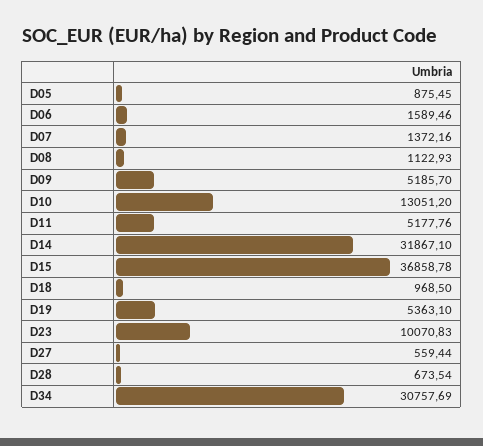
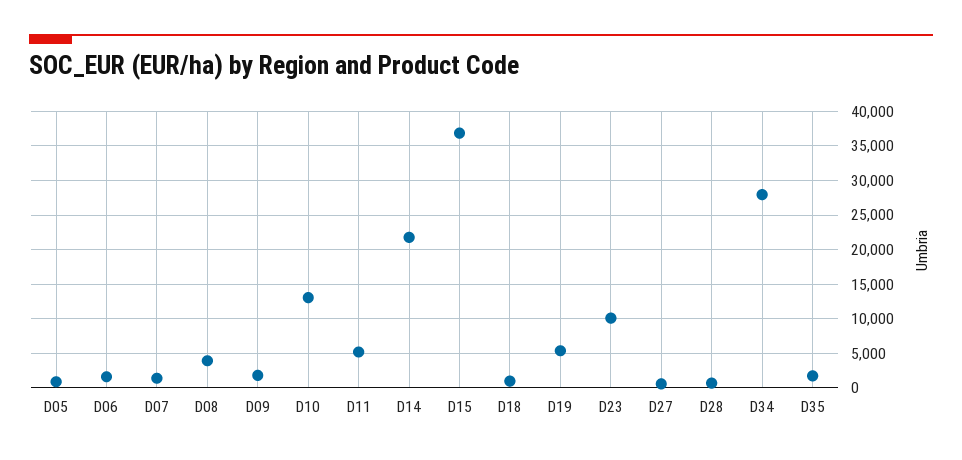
D08: 1122.93 -> 4000
D09: 5185.7 -> 2000
D14: 31867.1 -> 22000
D34: 30757.69 -> 28000
D35: none -> 2000

